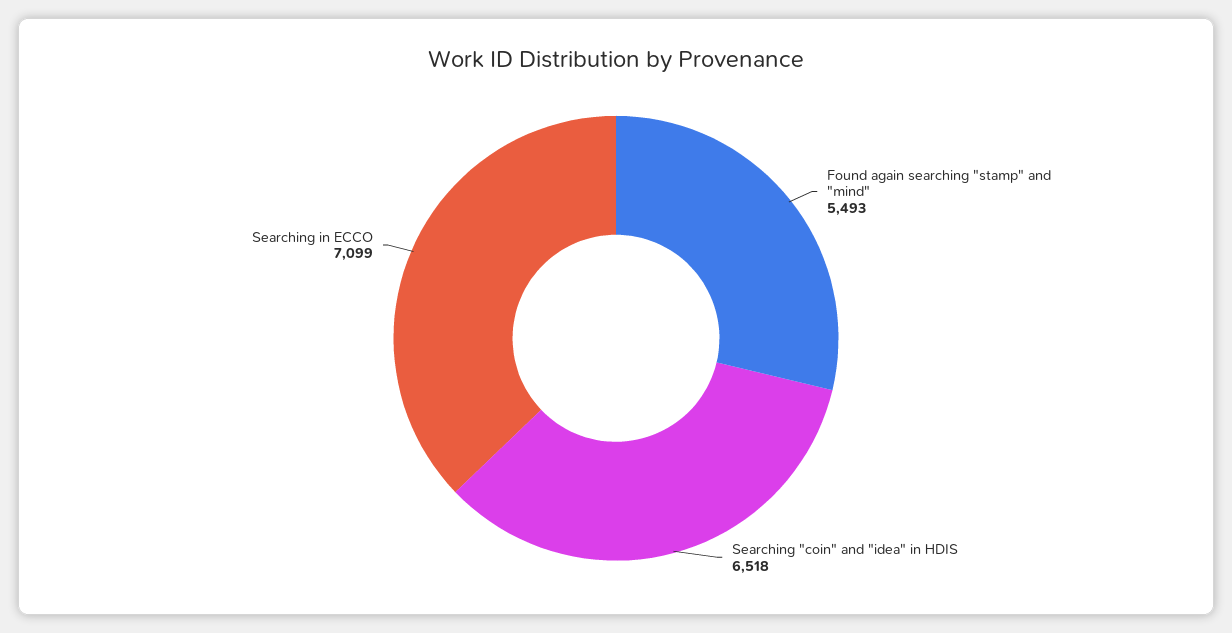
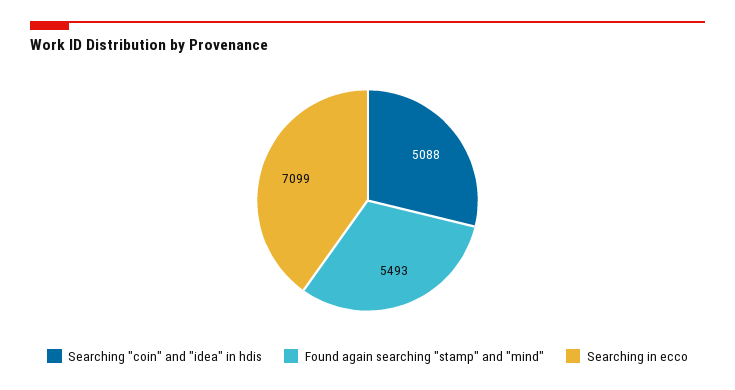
Searching "coin" and "idea" in HDIS: 6518 -> 5088

